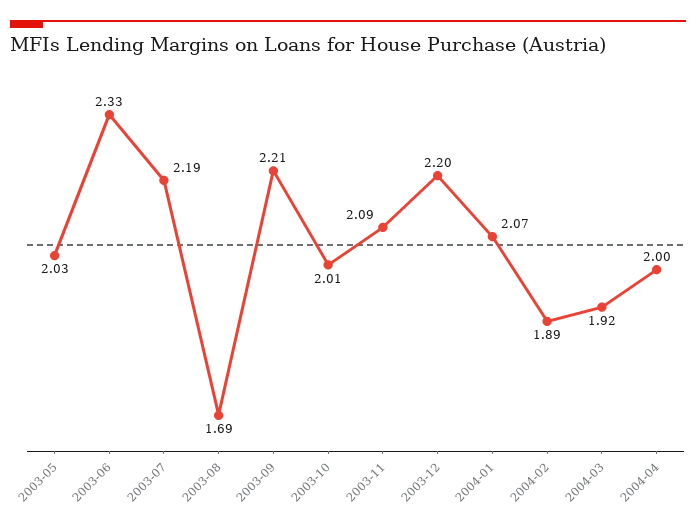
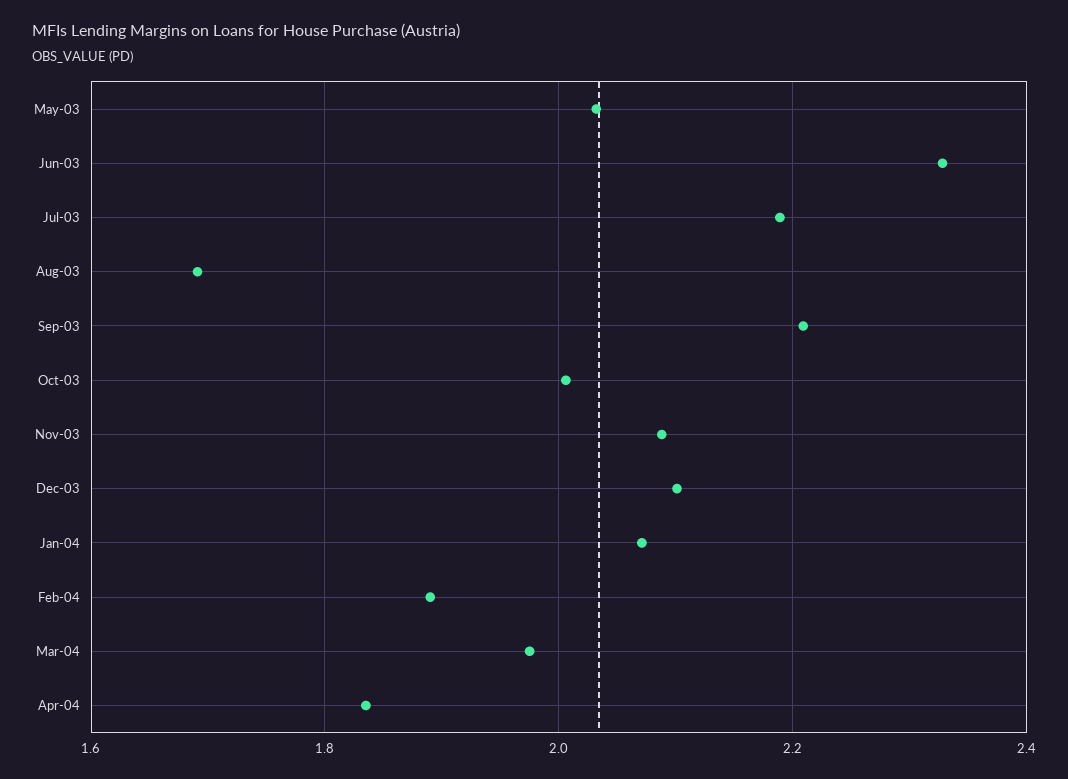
2003-12: 2.2 -> 2.1
2004-03: 1.92 -> 1.98
2004-04: 2 -> 1.84

